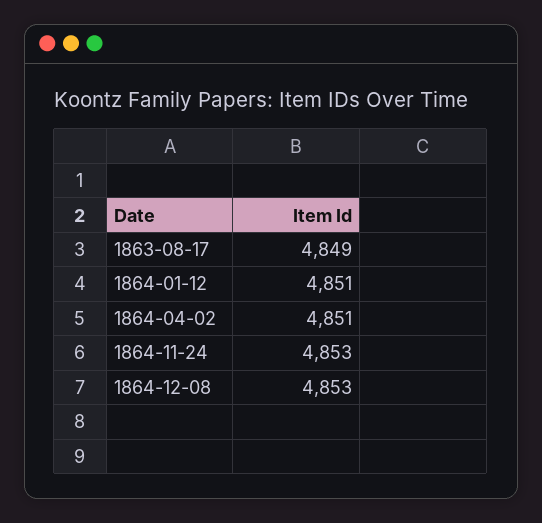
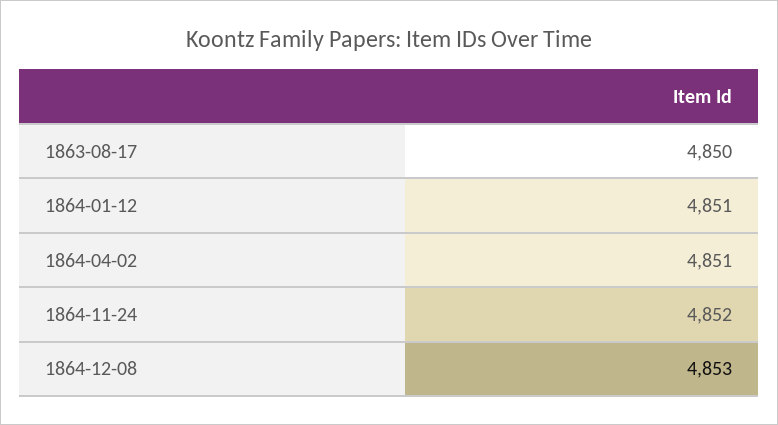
1863-08-17: 4849 -> 4850
1864-11-24: 4853 -> 4852

